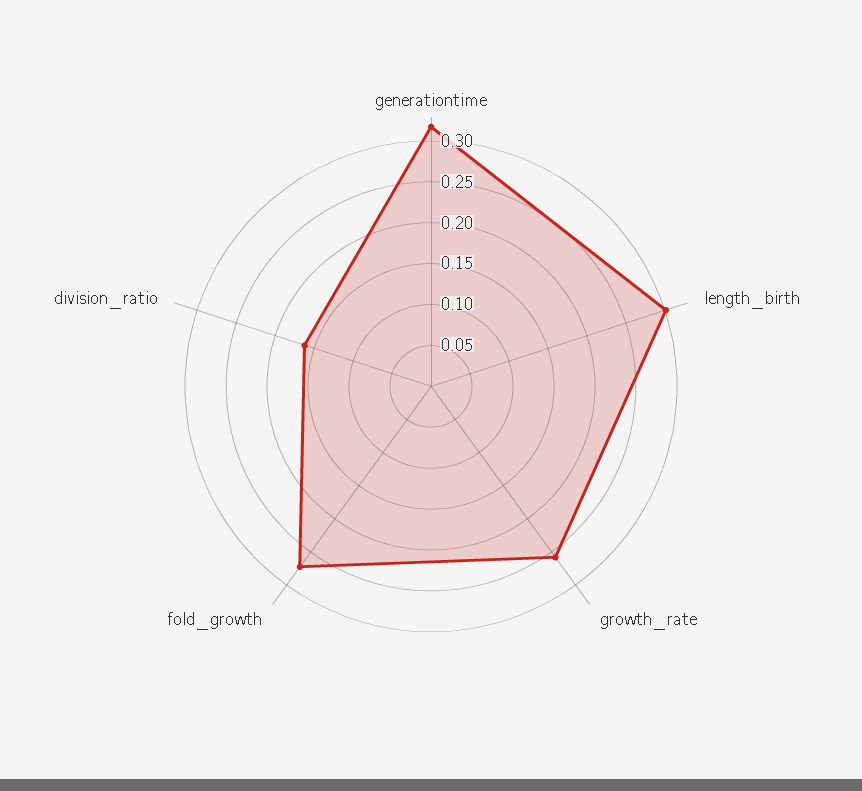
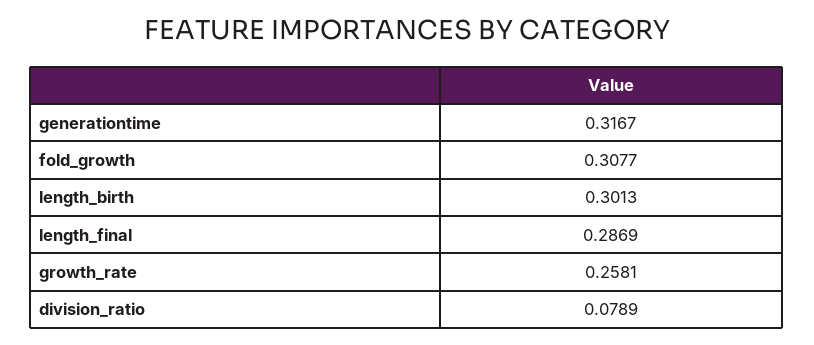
fold_growth: 0.27 -> 0.3077
division_ratio: 0.16 -> 0.0789
length_final: none -> 0.2869

